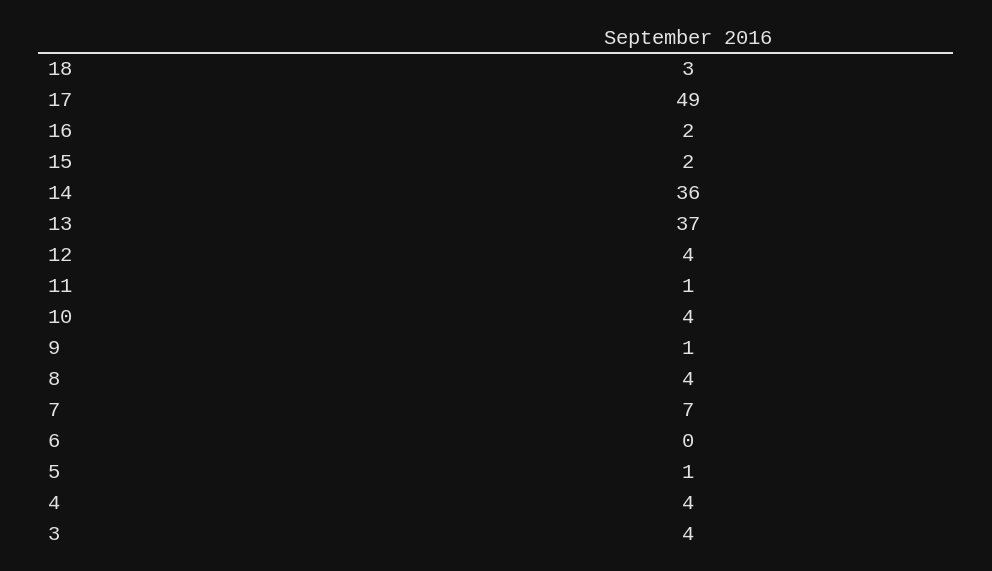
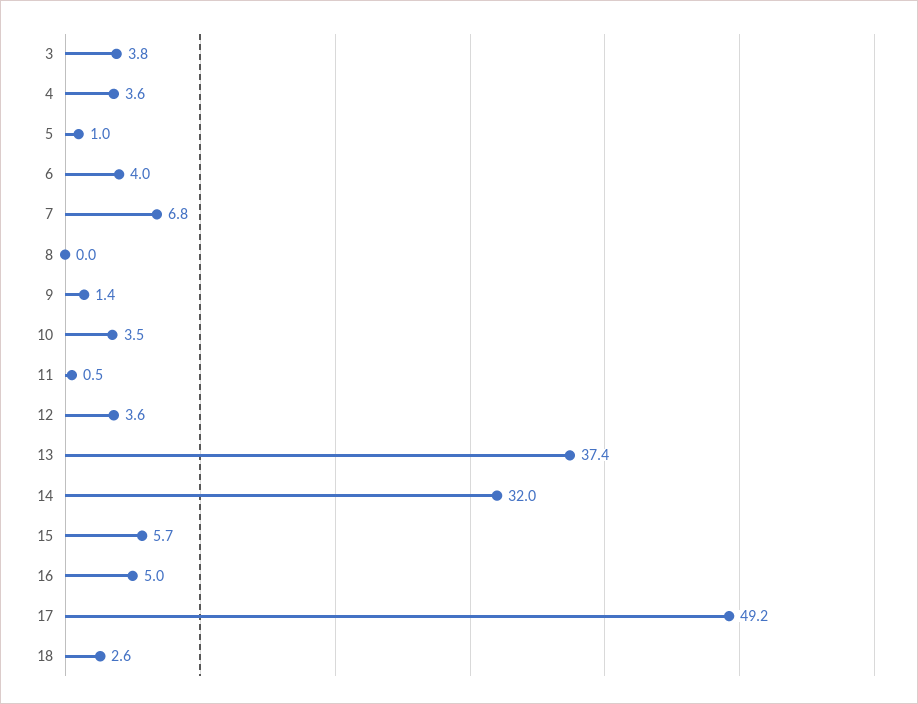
16: 2 -> 5
15: 2 -> 5.7
14: 36 -> 32
8: 4 -> 0
6: 0 -> 4

